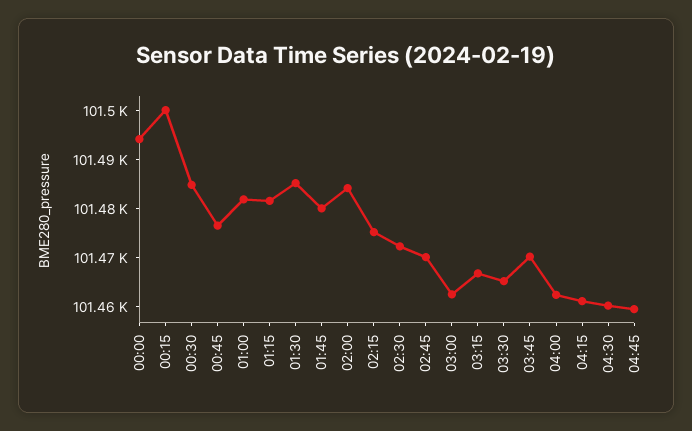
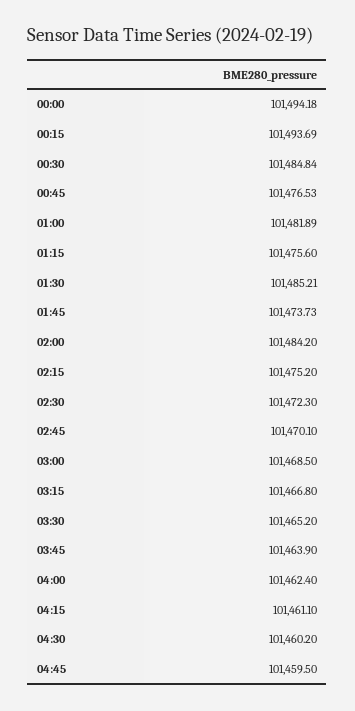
00:15: 101500 -> 101493.69
01:15: 101482 -> 101475.6
01:45: 101480 -> 101473.73
03:00: 101462 -> 101468.5
03:45: 101470 -> 101463.9

